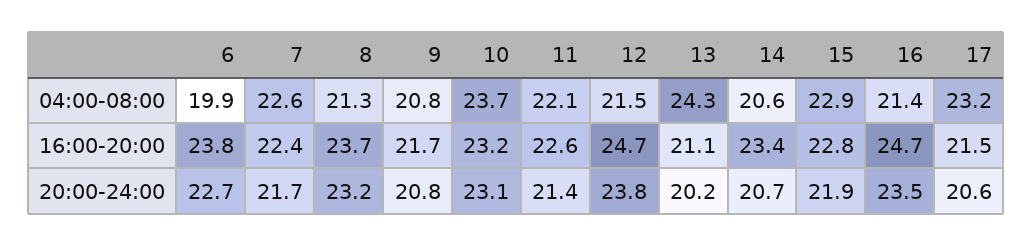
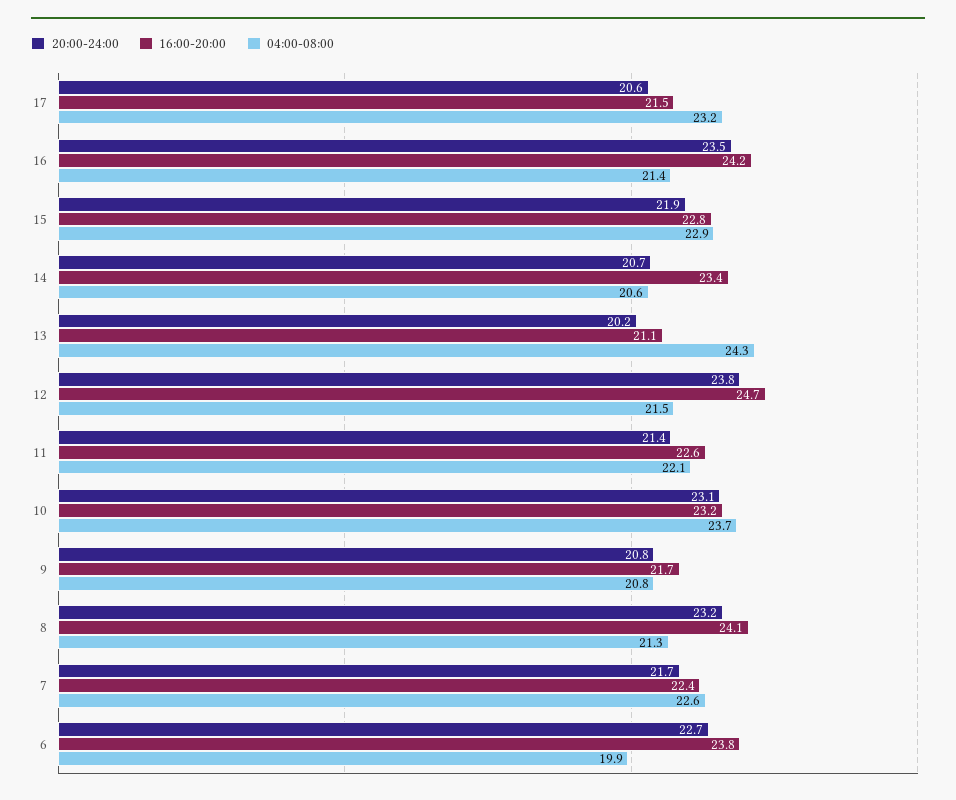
16:00-20:00, 8: 23.7 -> 24.1
16:00-20:00, 16: 24.7 -> 24.2

